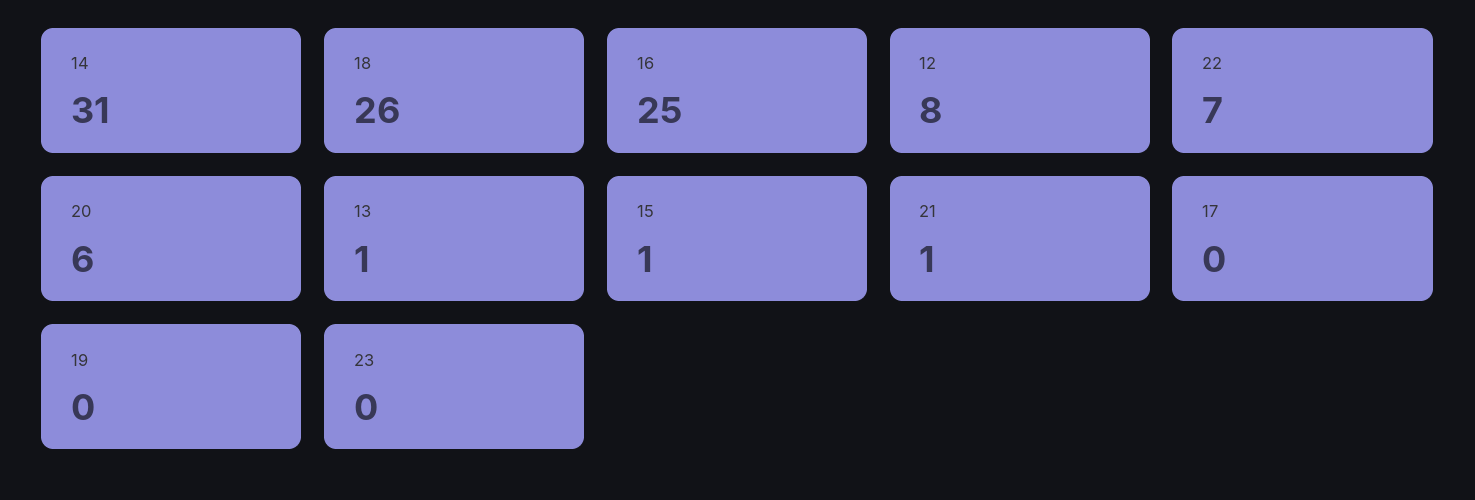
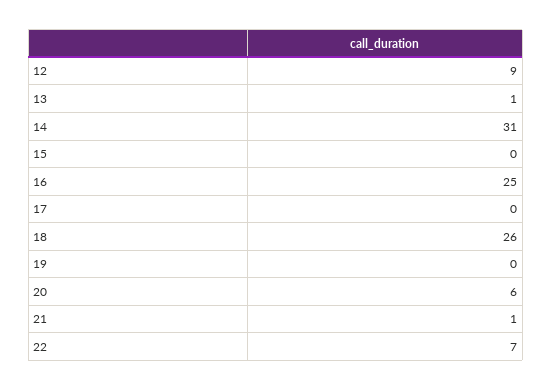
12: 8 -> 9
15: 1 -> 0
23: 0 -> none

